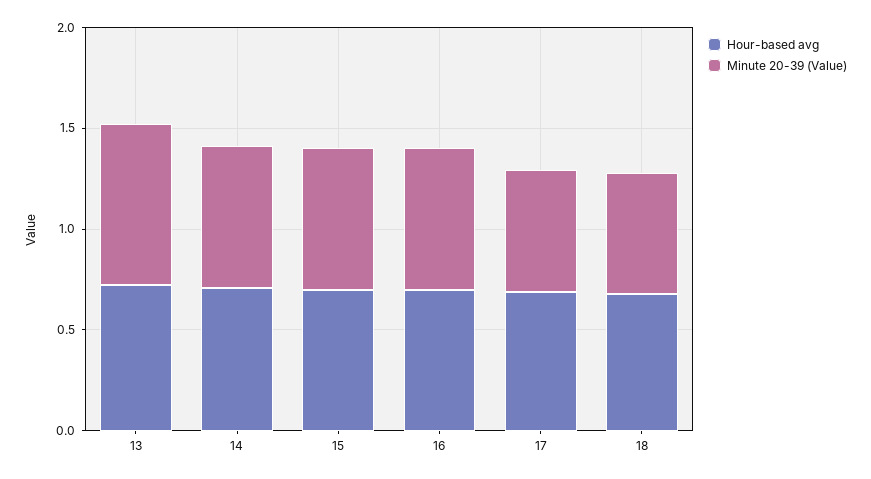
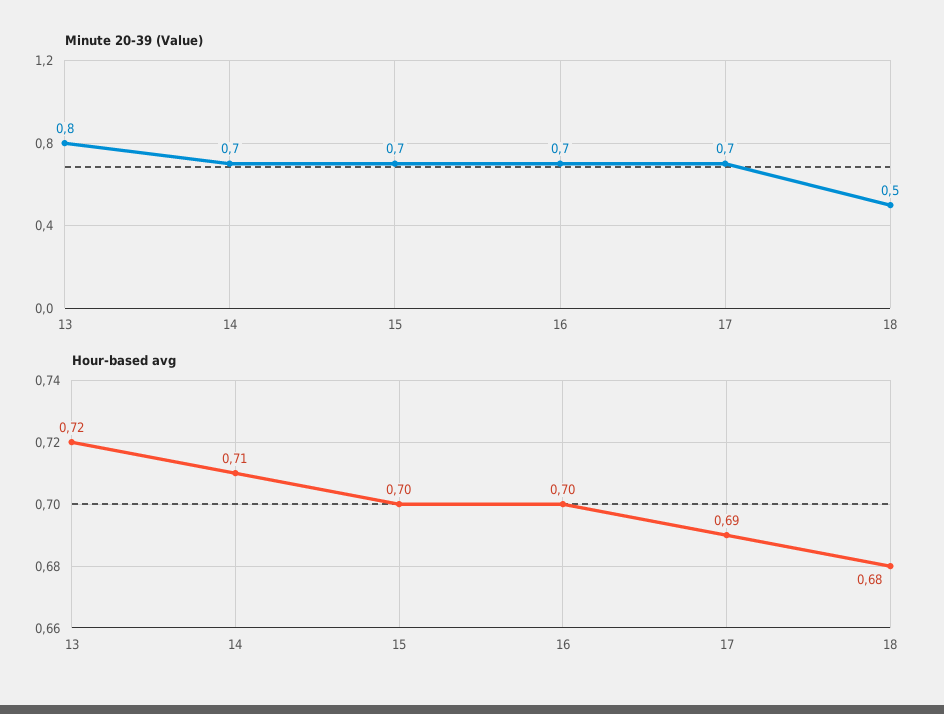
Minute 20-39 (Value), 17: 0.6 -> 0.7
Minute 20-39 (Value), 18: 0.6 -> 0.5

